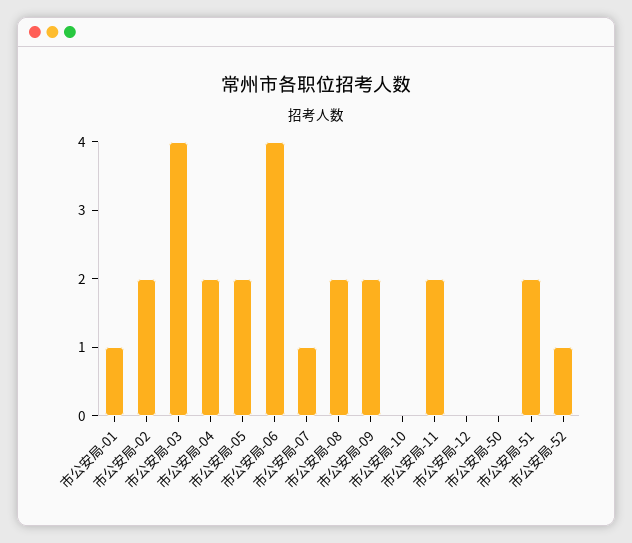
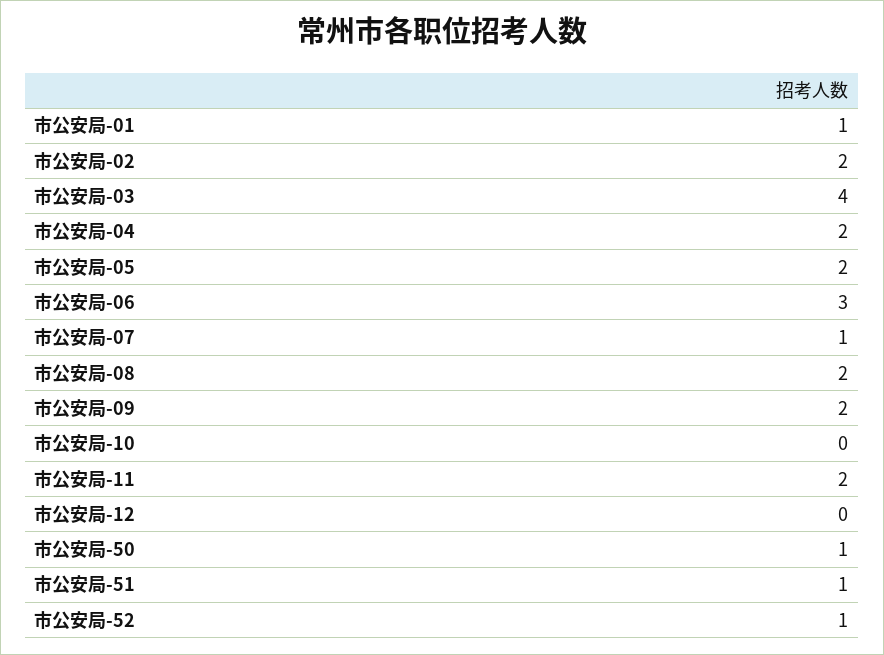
市公安局-06: 4 -> 3
市公安局-50: 0 -> 1
市公安局-51: 2 -> 1

